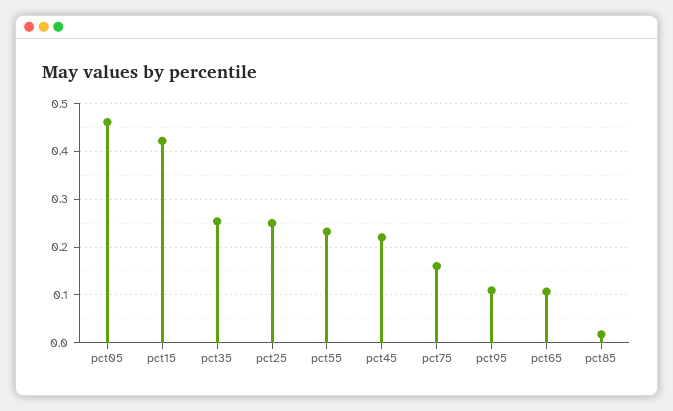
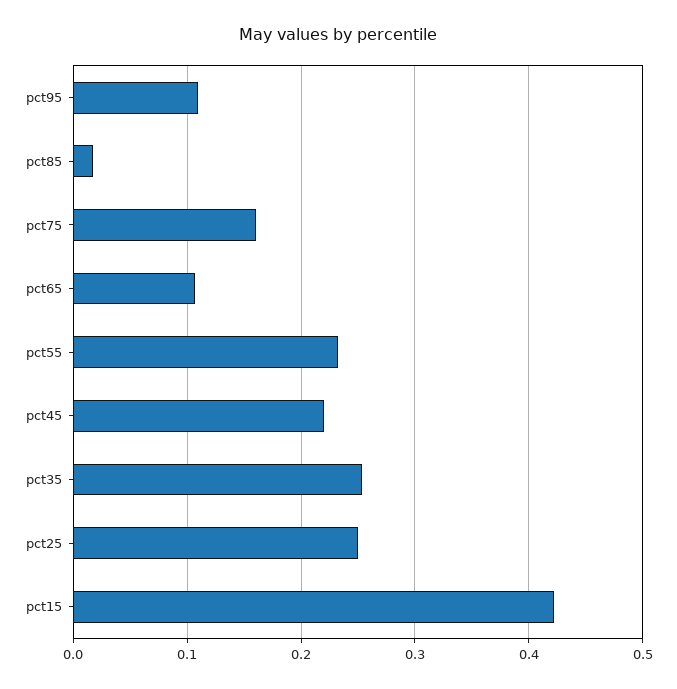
pct05: 0.46 -> none

